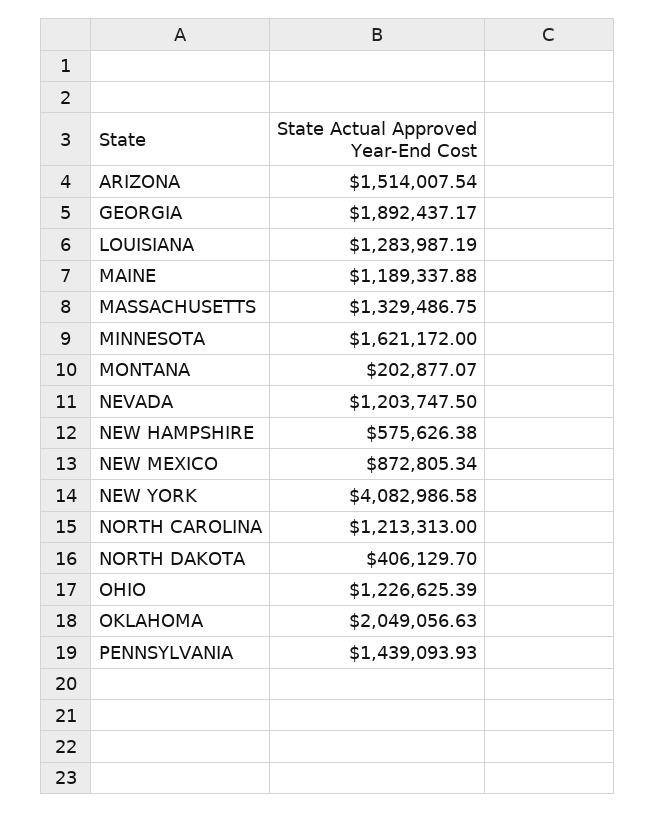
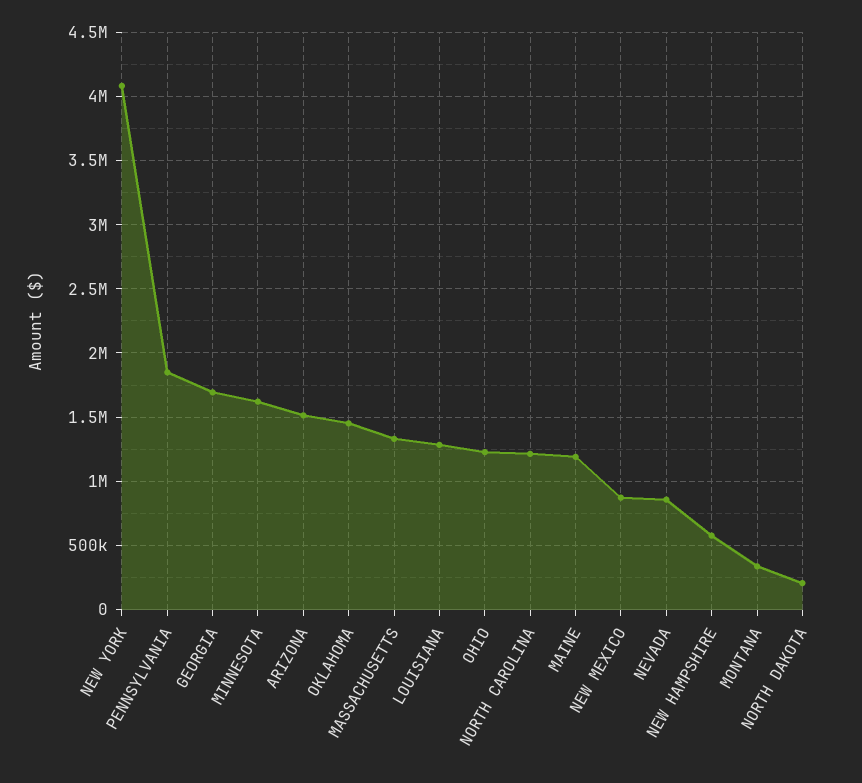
GEORGIA: 1892437.17 -> 1700000
MONTANA: 202877.07 -> 350000
NEVADA: 1203747.5 -> 850000
NORTH DAKOTA: 406129.7 -> 200000
OKLAHOMA: 2049056.63 -> 1450000
PENNSYLVANIA: 1439093.93 -> 1850000

